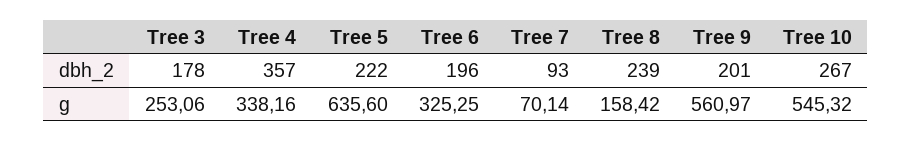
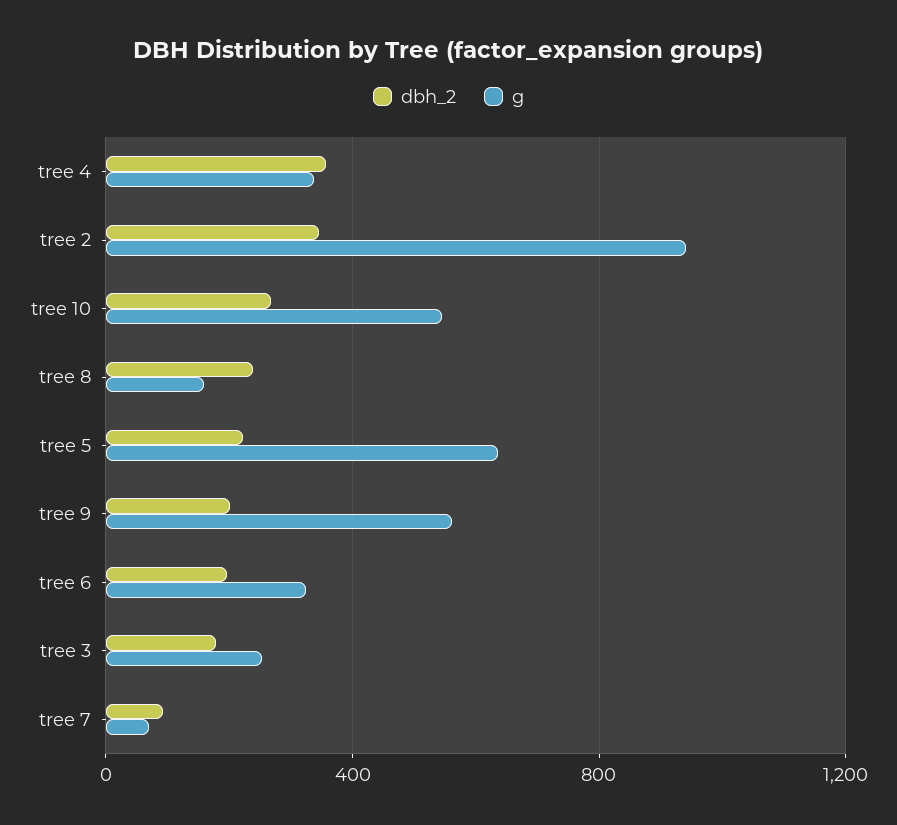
dbh_2, tree 2: none -> 350
g, tree 2: none -> 950

